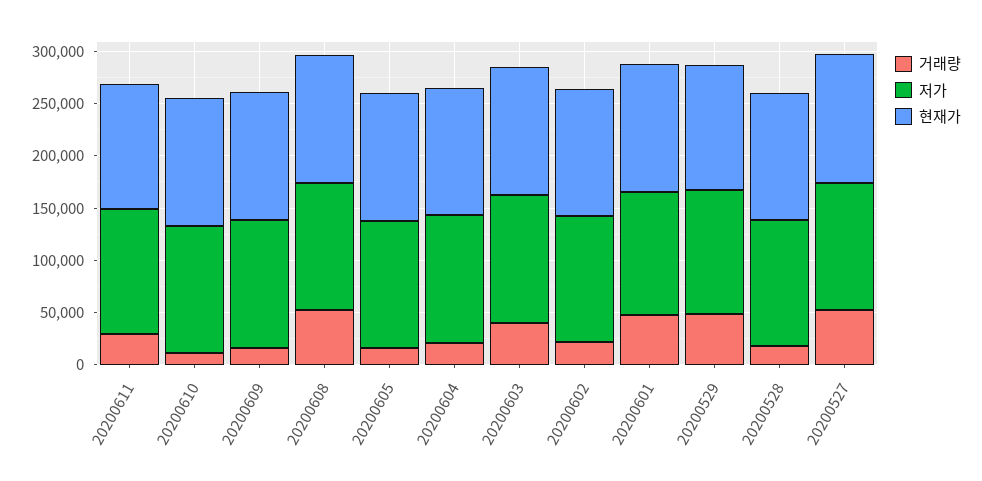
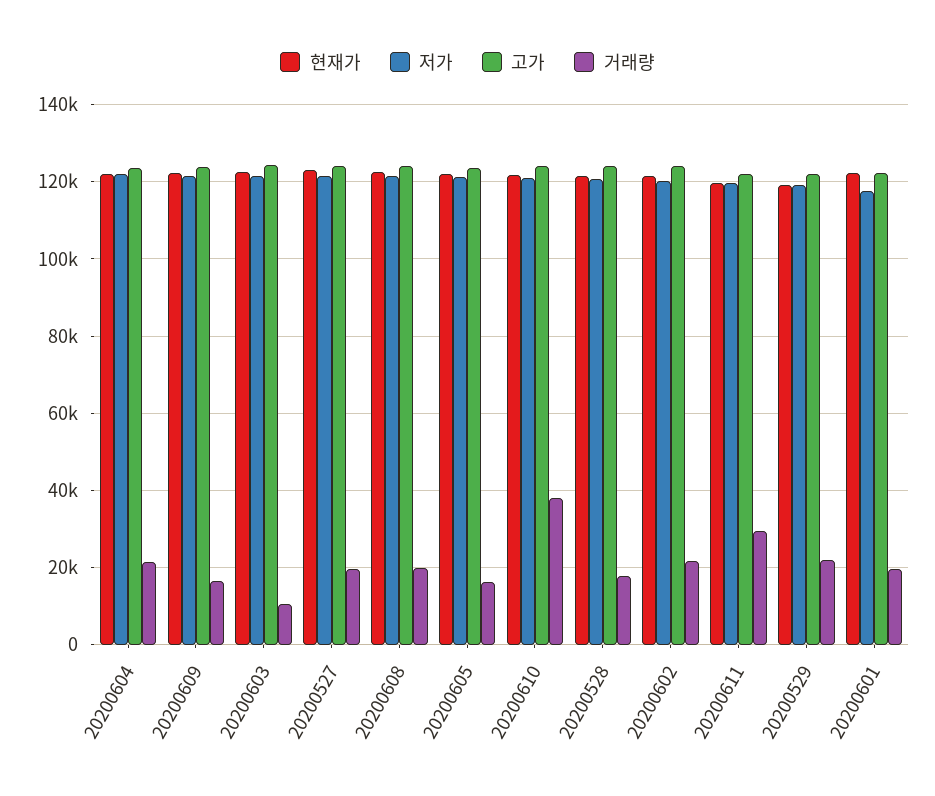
거래량, 20200610: 10000 -> 38000
거래량, 20200608: 50000 -> 20000
거래량, 20200603: 40000 -> 10000
거래량, 20200601: 50000 -> 20000
거래량, 20200529: 50000 -> 22000
거래량, 20200527: 50000 -> 20000
고가, 20200604: none -> 124000
고가, 20200609: none -> 124000
고가, 20200603: none -> 124000
고가, 20200527: none -> 124000
고가, 20200608: none -> 124000
고가, 20200605: none -> 124000
고가, 20200610: none -> 124000
고가, 20200528: none -> 124000
고가, 20200602: none -> 124000
고가, 20200611: none -> 122000
고가, 20200529: none -> 122000
고가, 20200601: none -> 122000

